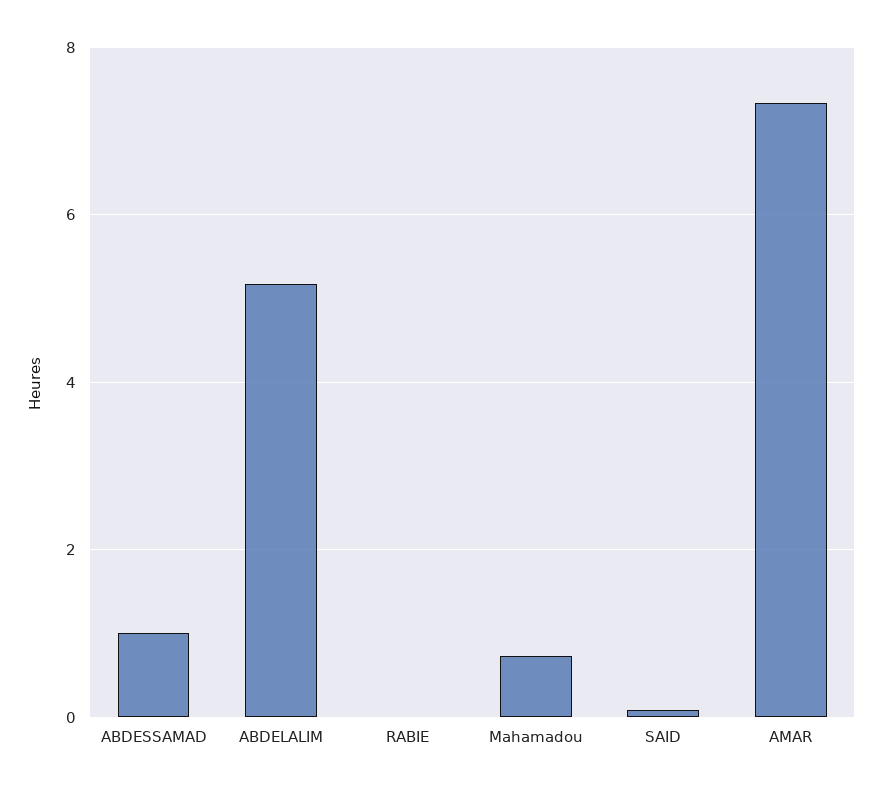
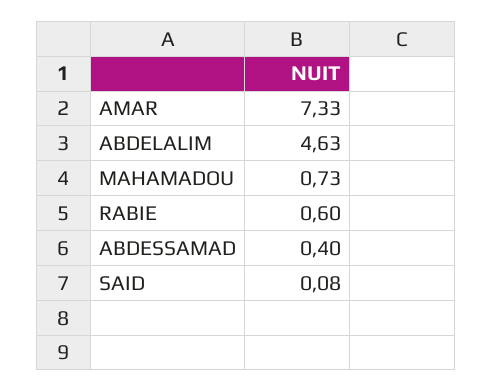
ABDESSAMAD: 1 -> 0.4
ABDELALIM: 5.2 -> 4.63
RABIE: 0 -> 0.6

